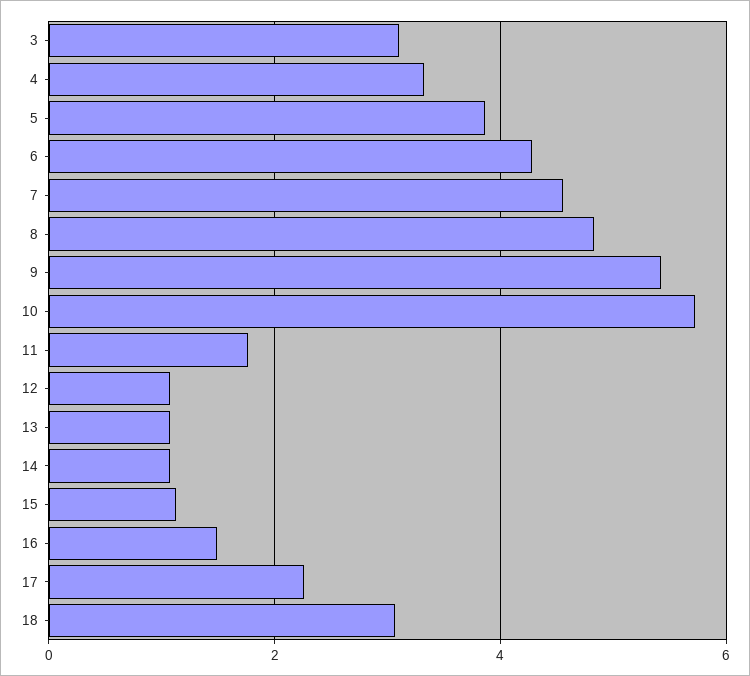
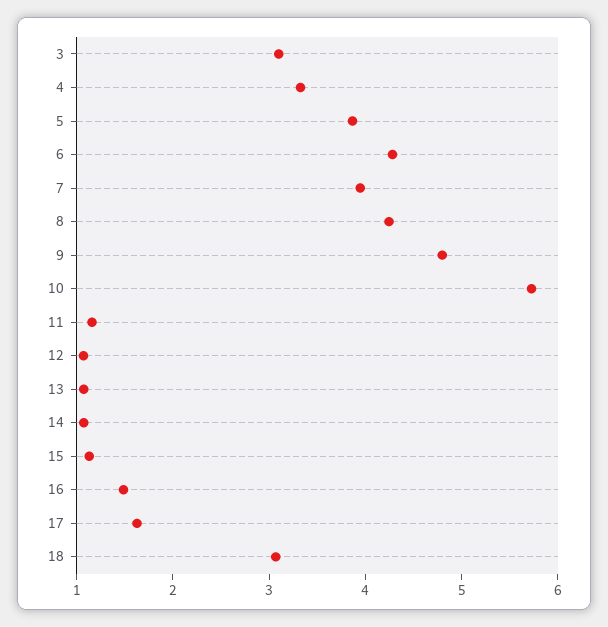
7: 4.6 -> 4
8: 4.8 -> 4.2
9: 5.4 -> 4.8
11: 1.8 -> 1.2
17: 2.2 -> 1.6

